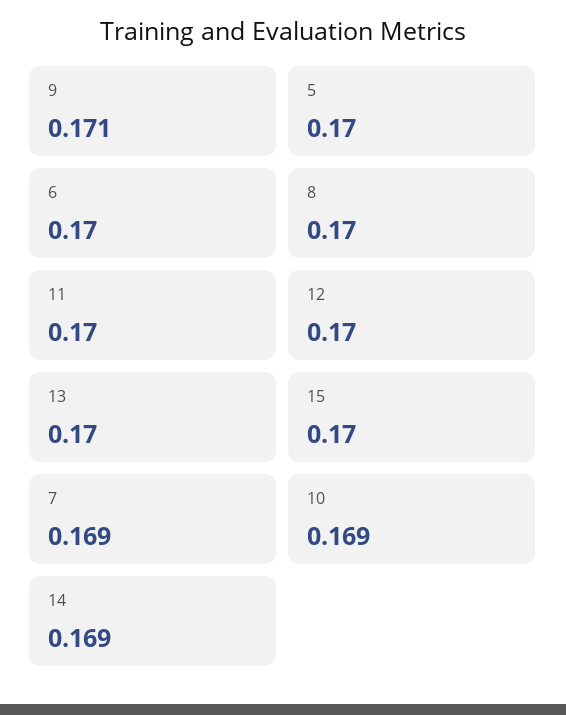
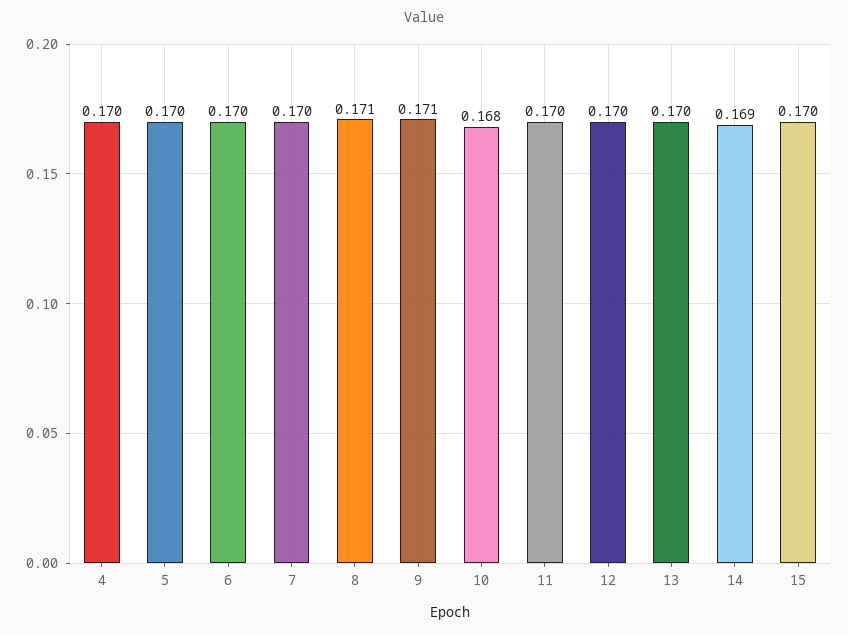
8: 0.17 -> 0.171
7: 0.169 -> 0.17
10: 0.169 -> 0.168
4: none -> 0.17

